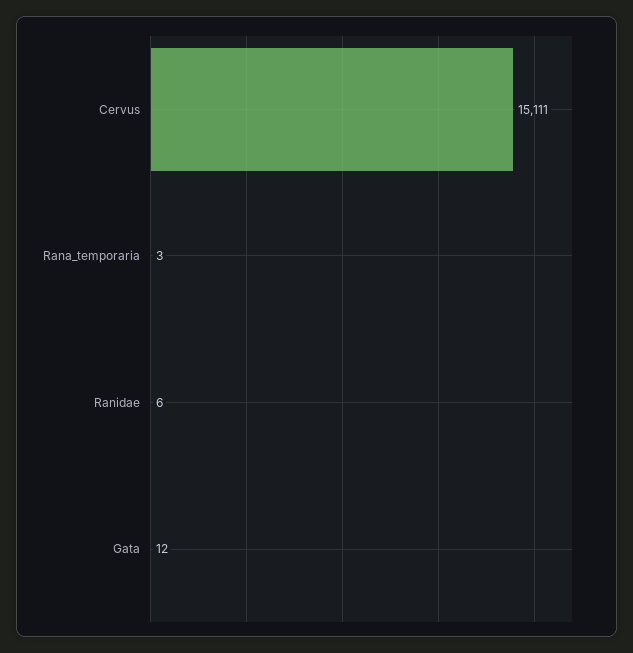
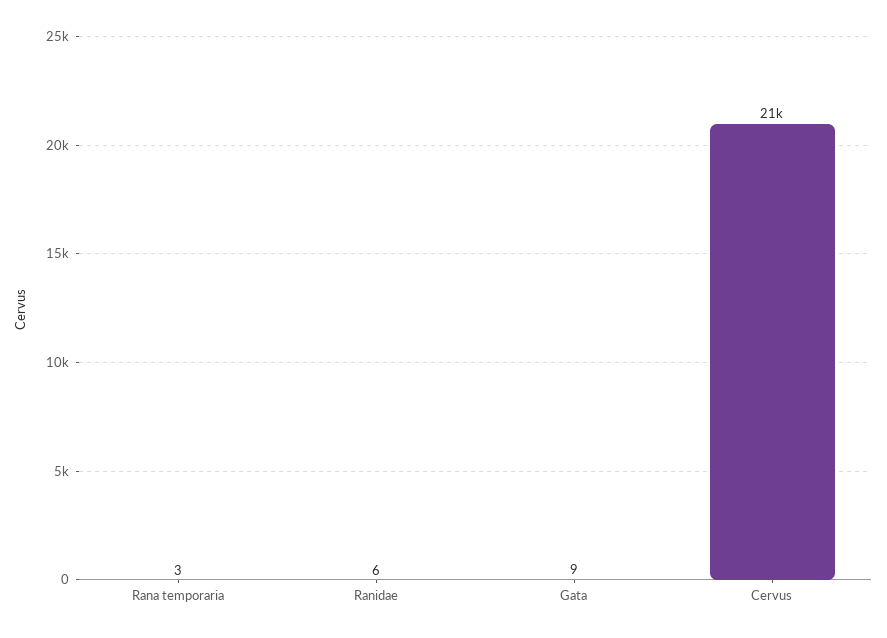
Cervus: 15111 -> 21000
Gata: 12 -> 9

